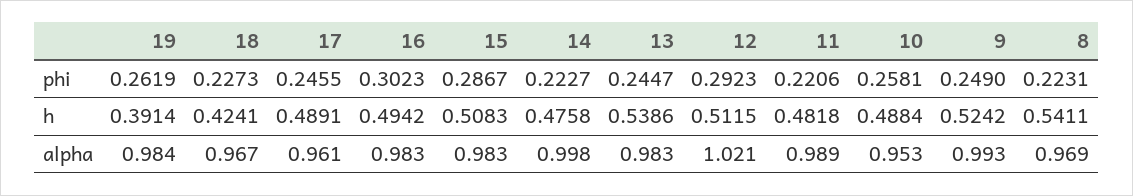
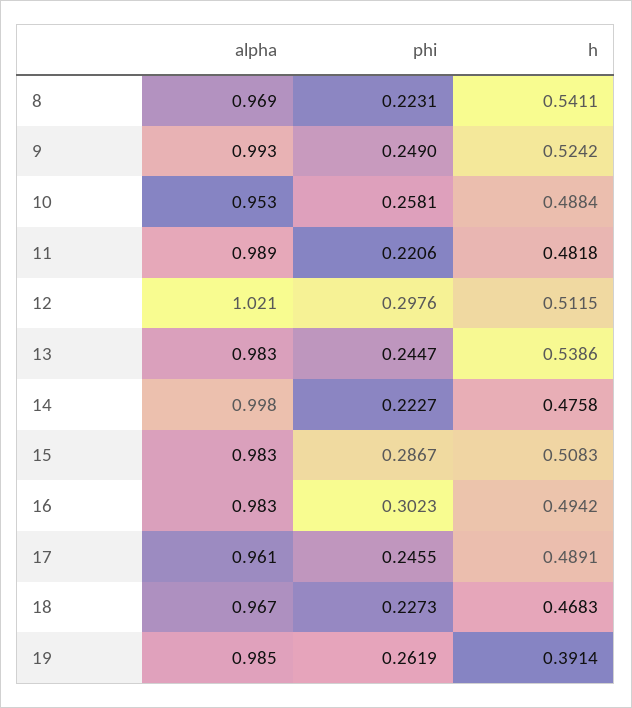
12, phi: 0.2923 -> 0.2976
18, h: 0.4241 -> 0.4683
19, alpha: 0.984 -> 0.985

